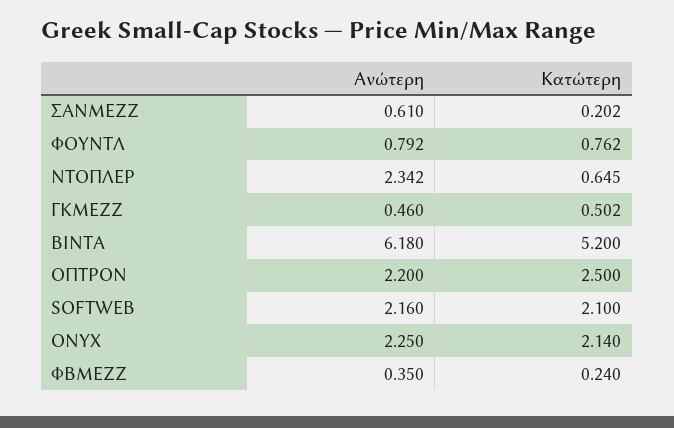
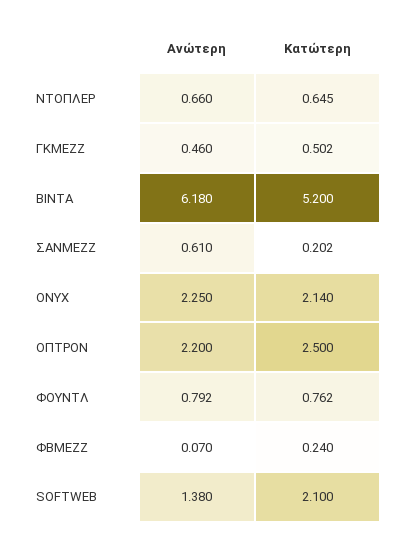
Ανώτερη, ΝΤΟΠΛΕΡ: 2.342 -> 0.66
Ανώτερη, SOFTWEB: 2.16 -> 1.38
Ανώτερη, ΦΒΜΕΖΖ: 0.35 -> 0.07

